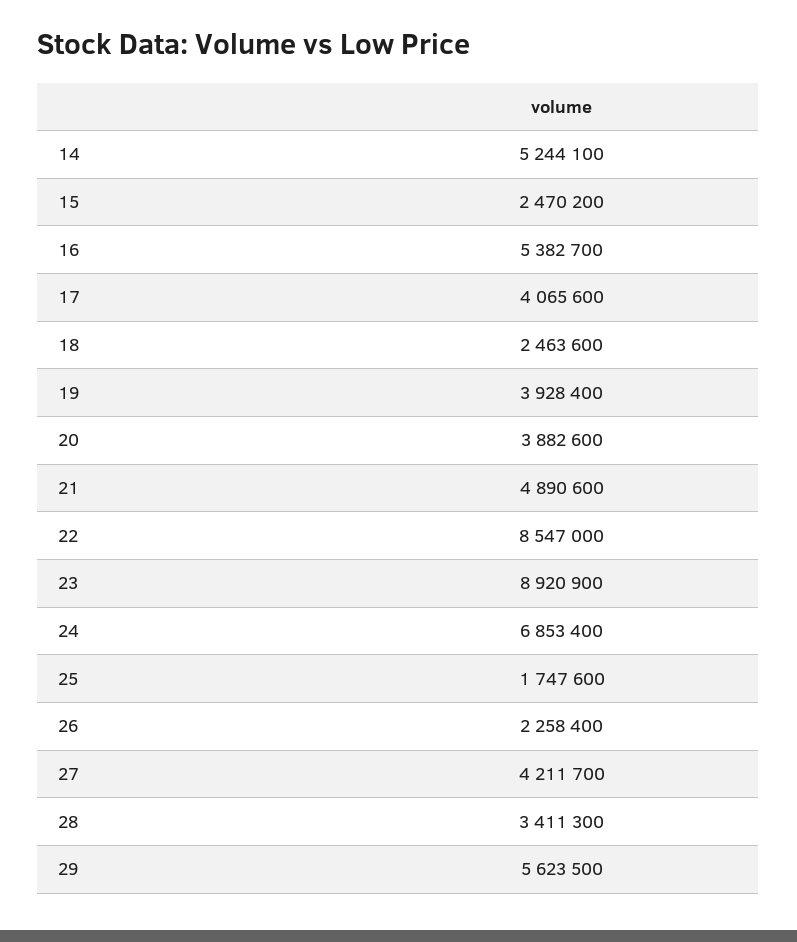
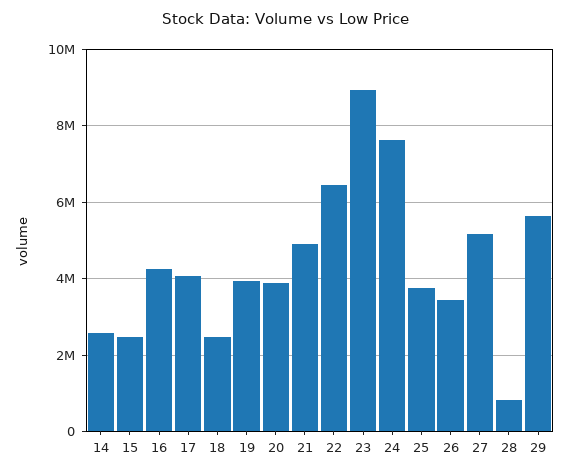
14: 5244100 -> 2600000
16: 5382700 -> 4200000
22: 8547000 -> 6400000
24: 6853400 -> 7600000
25: 1747600 -> 3800000
26: 2258400 -> 3400000
27: 4211700 -> 5200000
28: 3411300 -> 800000

